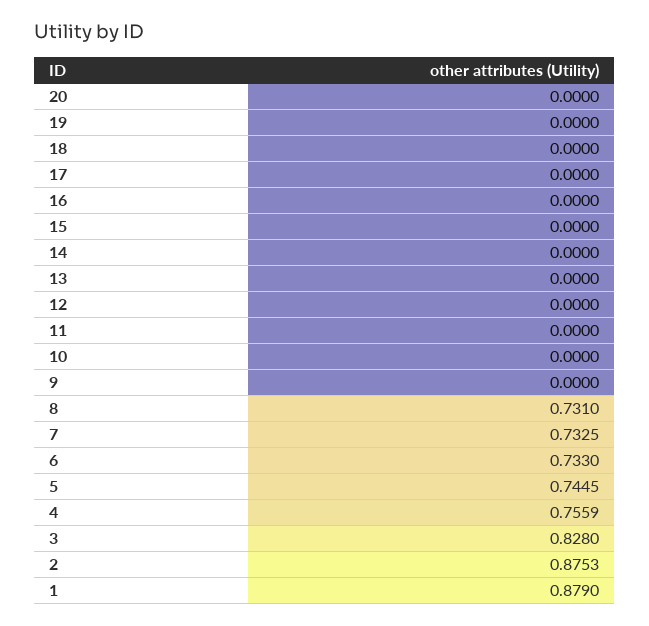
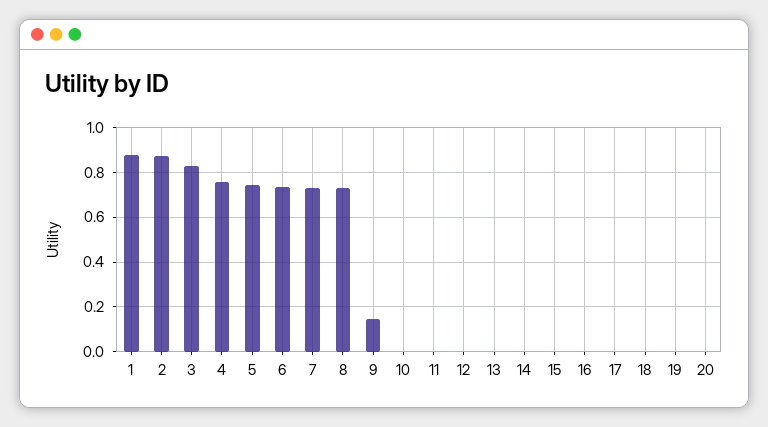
9: 0 -> 0.15

